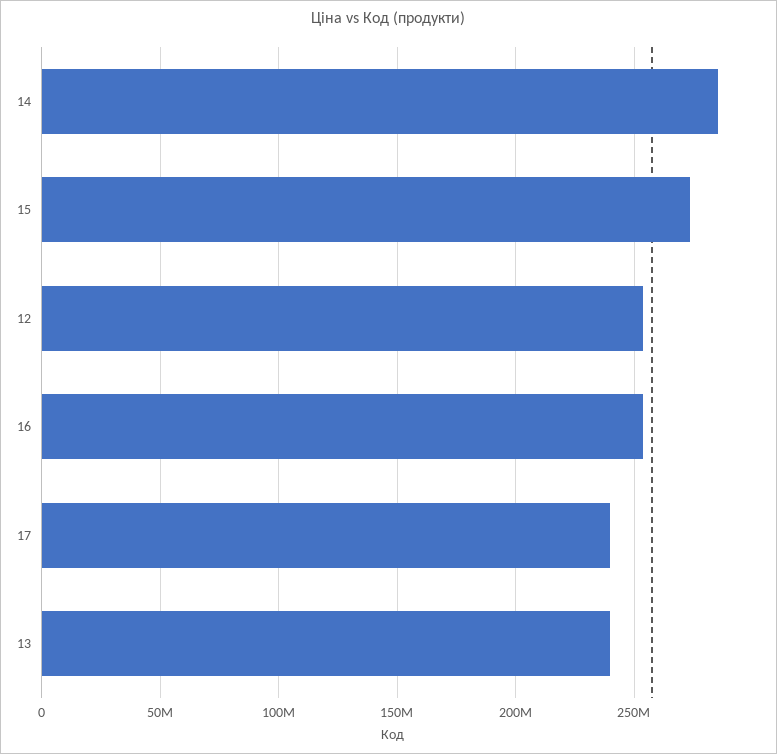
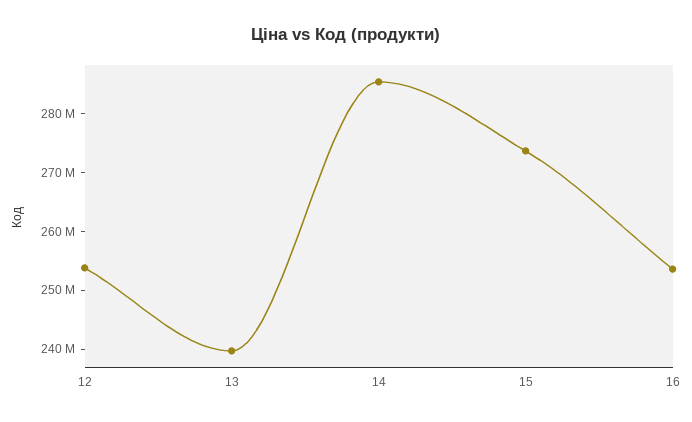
17: 240000000 -> none

